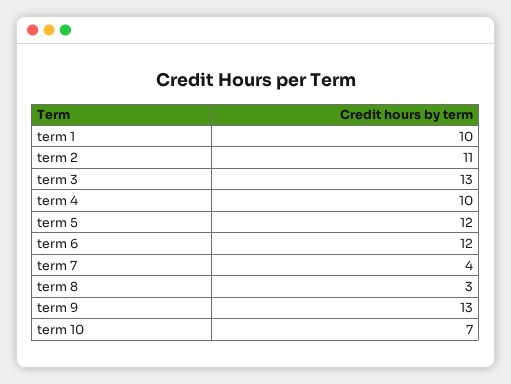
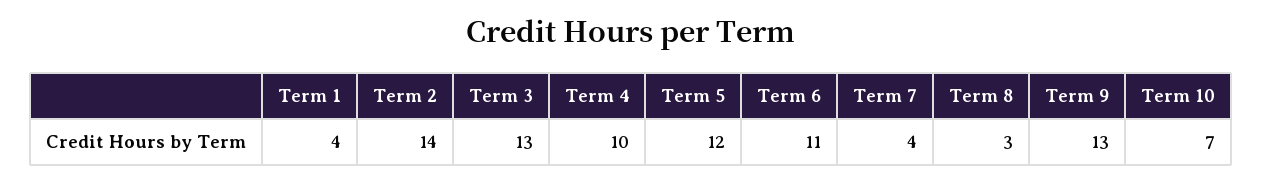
term 1: 10 -> 4
term 2: 11 -> 14
term 6: 12 -> 11

